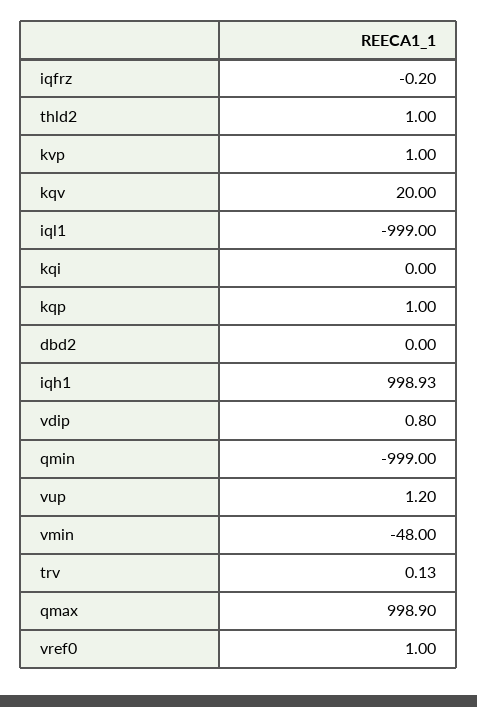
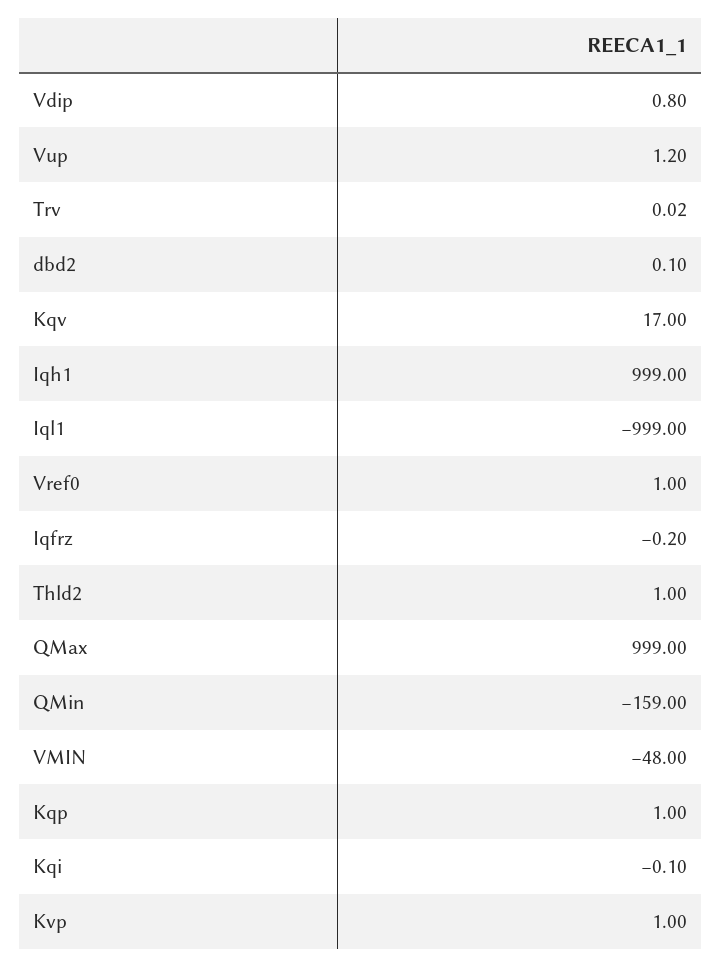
kqv: 20 -> 17
kqi: 0 -> -0.1
dbd2: 0 -> 0.1
iqh1: 998.93 -> 999
qmin: -999 -> -159
trv: 0.13 -> 0.02
qmax: 998.9 -> 999

